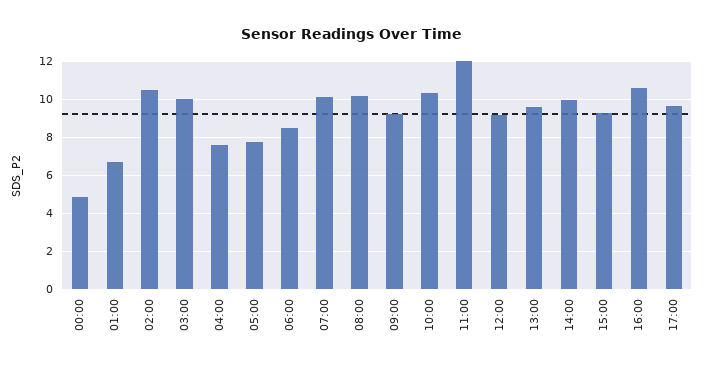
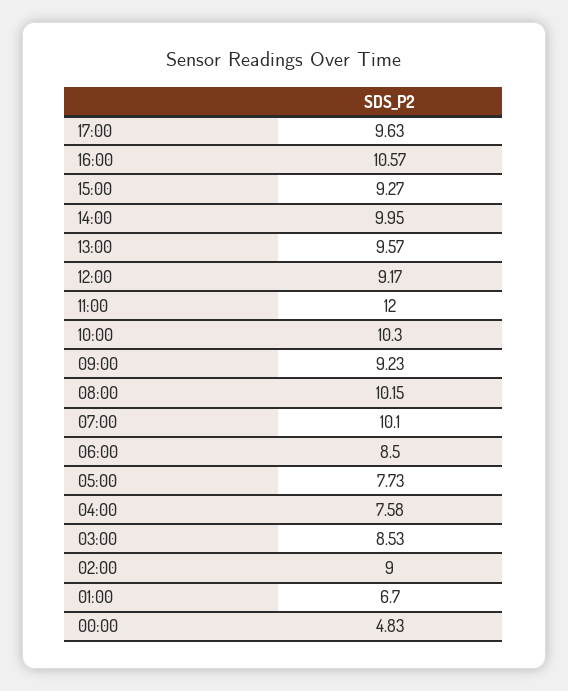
02:00: 10.5 -> 9
03:00: 10 -> 8.53

